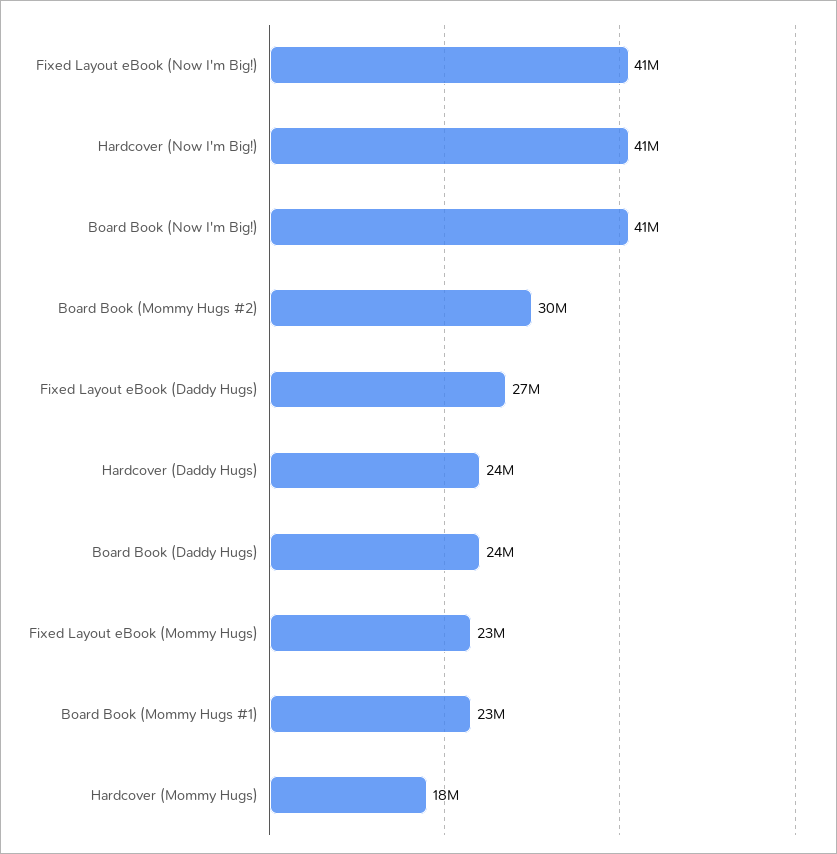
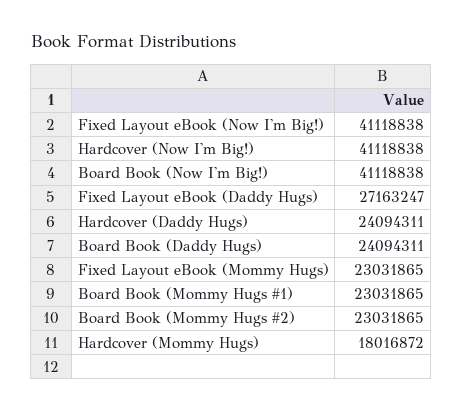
Board Book (Mommy Hugs #2): 30000000 -> 23031865

